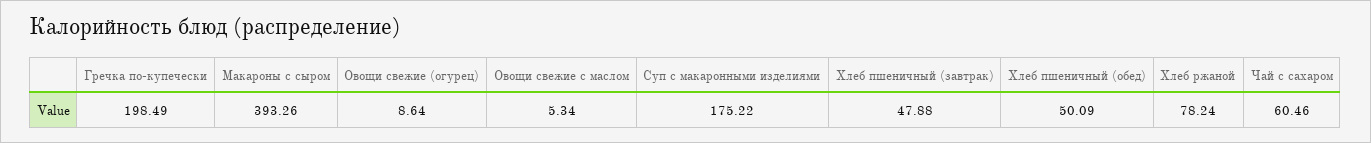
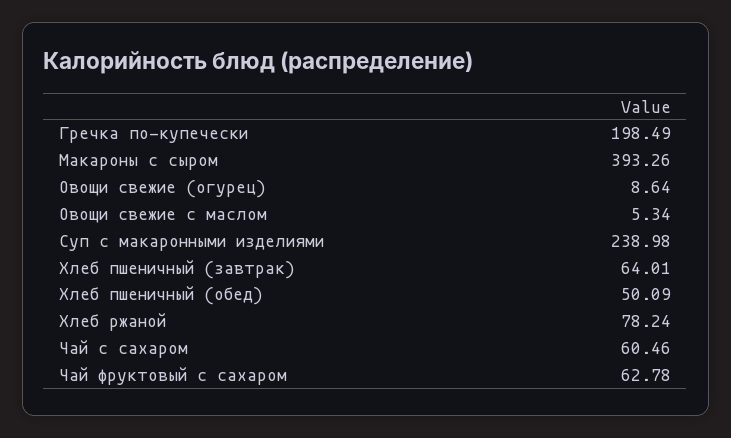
Суп с макаронными изделиями: 175.22 -> 238.98
Хлеб пшеничный (завтрак): 47.88 -> 64.01
Чай фруктовый с сахаром: none -> 62.78

